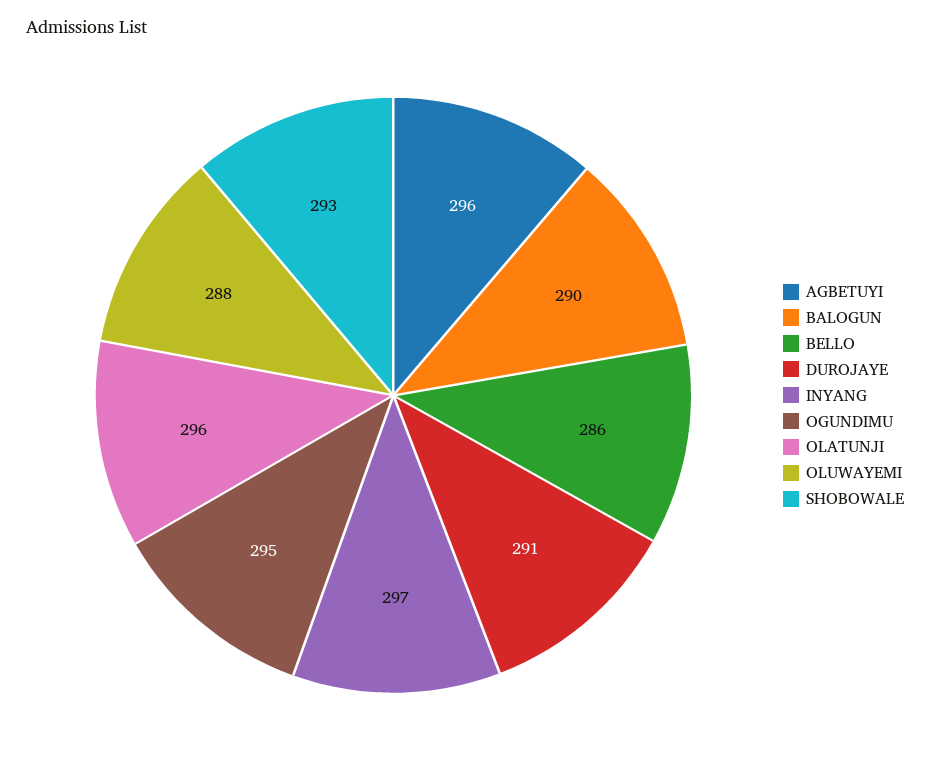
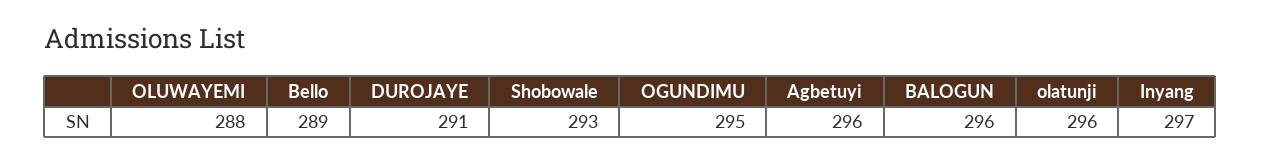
BALOGUN: 290 -> 296
BELLO: 286 -> 289

